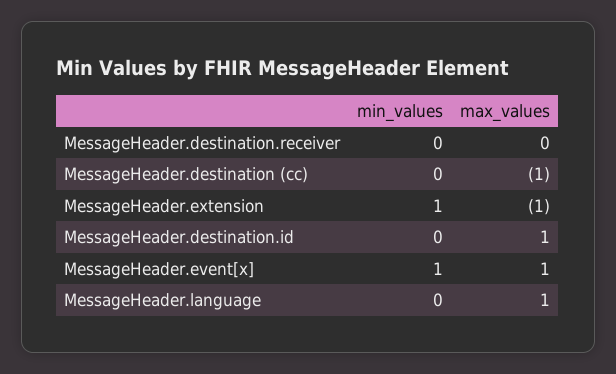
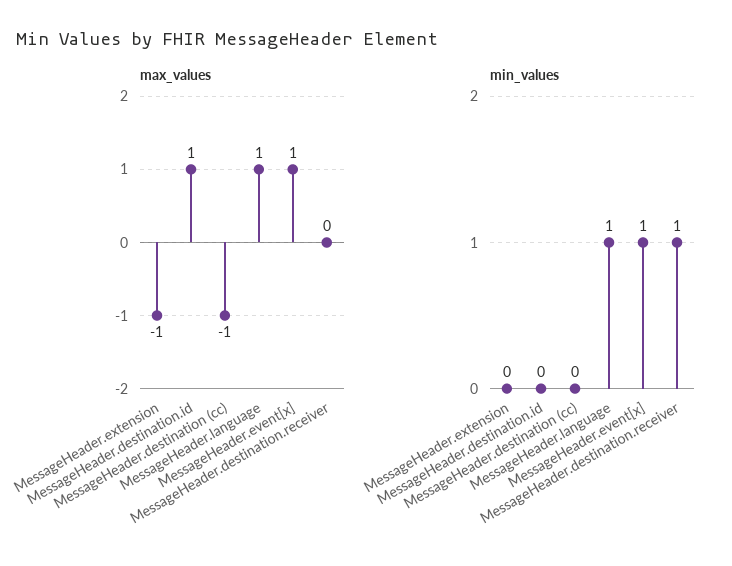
min_values, MessageHeader.destination.receiver: 0 -> 1
min_values, MessageHeader.extension: 1 -> 0
min_values, MessageHeader.language: 0 -> 1

